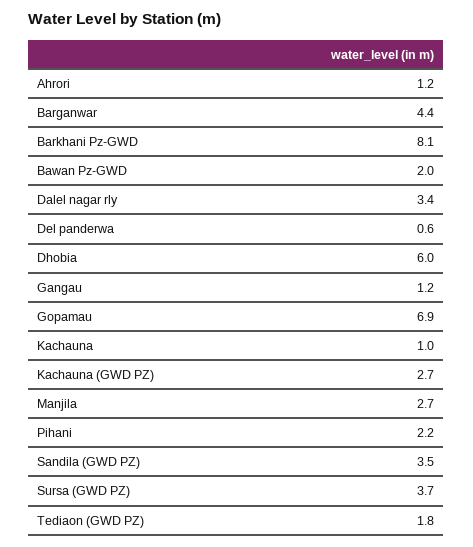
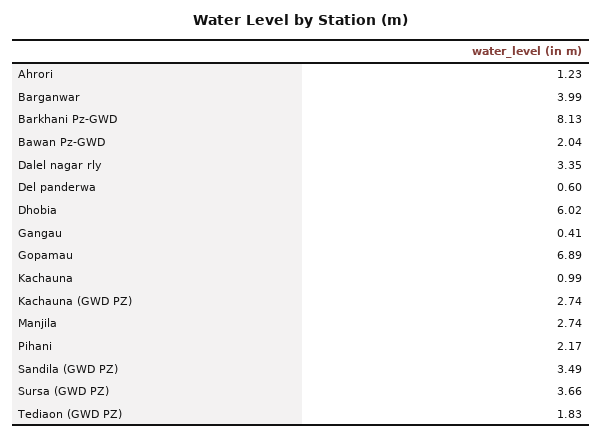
Barganwar: 4.4 -> 3.99
Gangau: 1.2 -> 0.41

